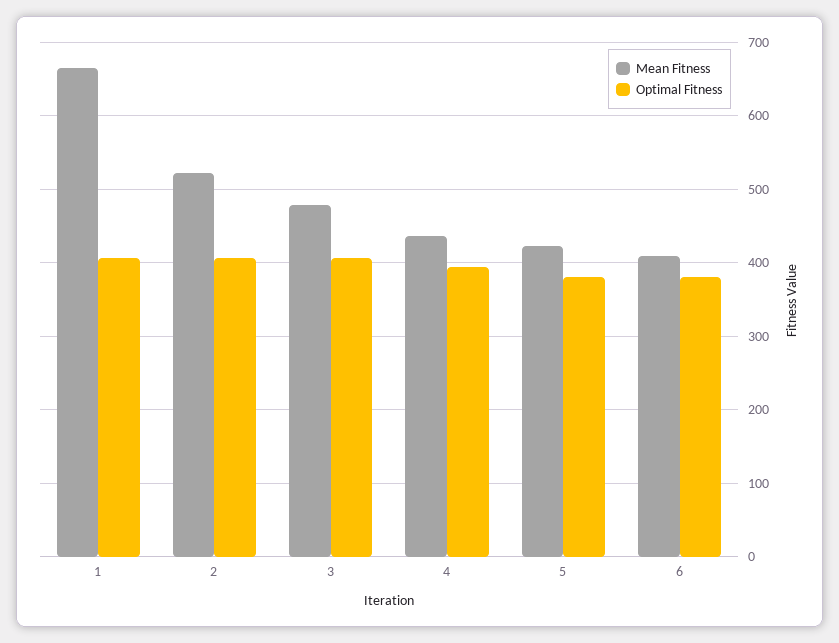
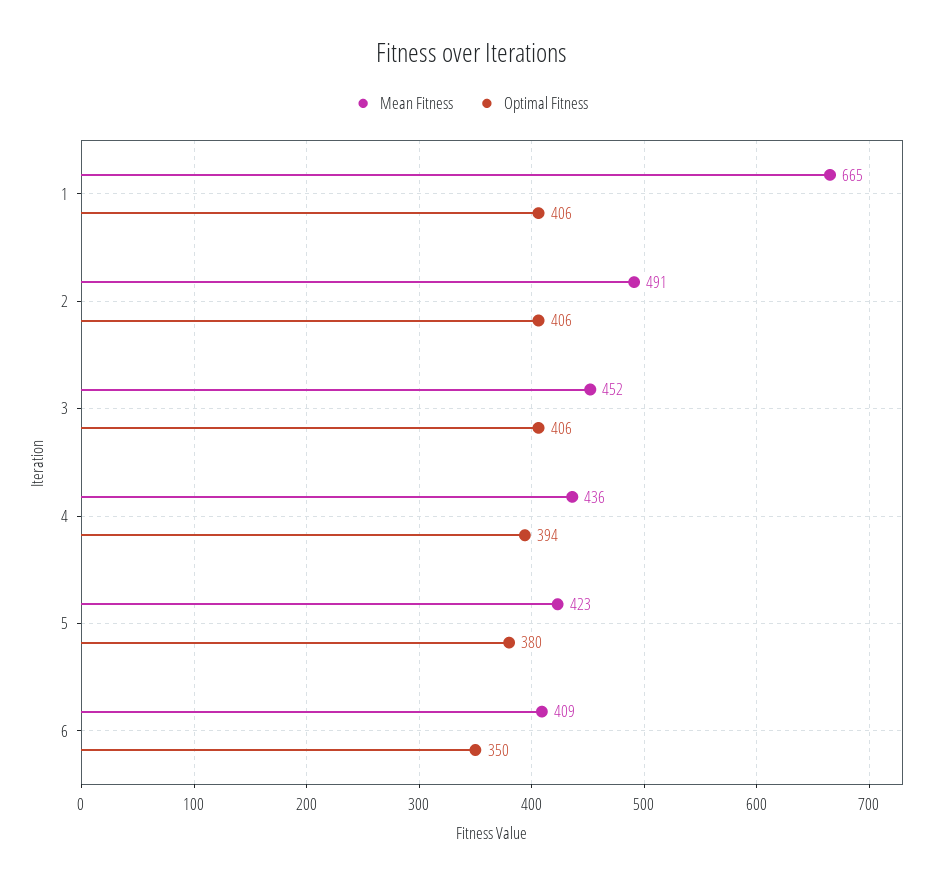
Mean Fitness, 2: 520 -> 491
Mean Fitness, 3: 480 -> 452
Optimal Fitness, 6: 380 -> 350

